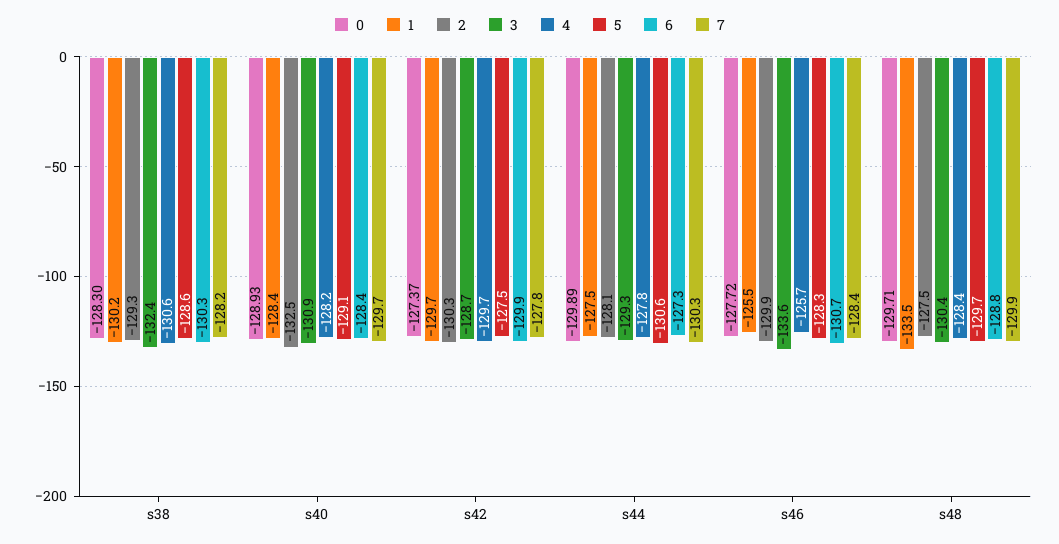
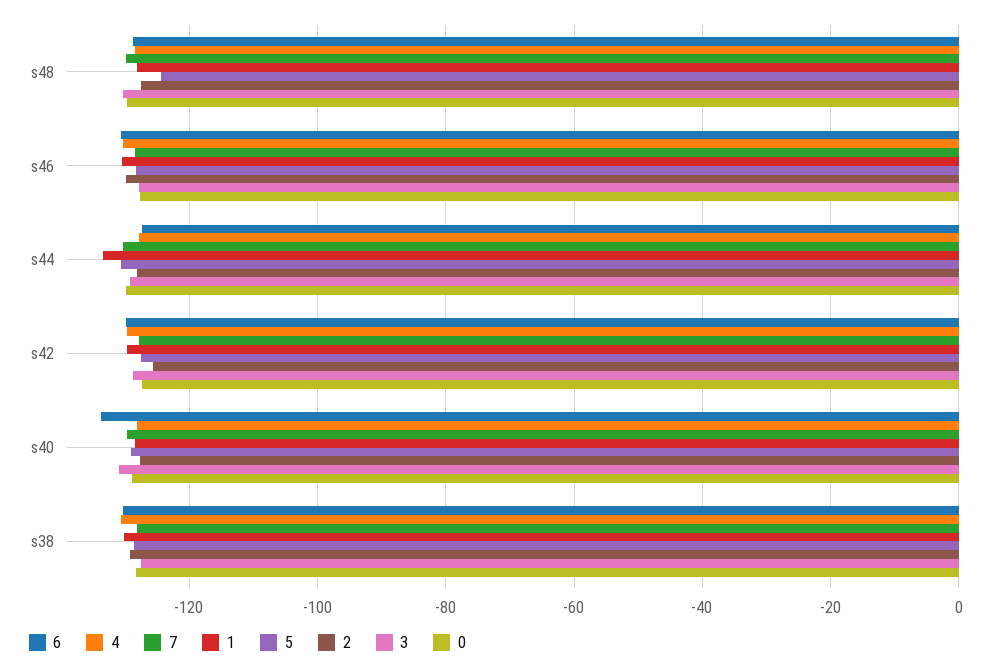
3, s38: -132.4 -> -128
2, s40: -132.5 -> -128
6, s40: -128.4 -> -134
2, s42: -130.3 -> -126
1, s44: -127.5 -> -134
1, s46: -125.5 -> -130
3, s46: -133.6 -> -128
4, s46: -125.7 -> -130
1, s48: -133.5 -> -128
5, s48: -129.7 -> -124

